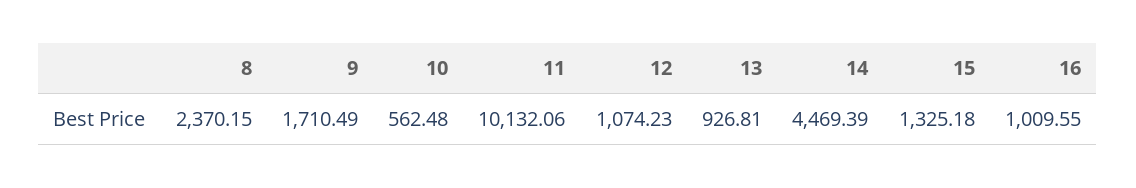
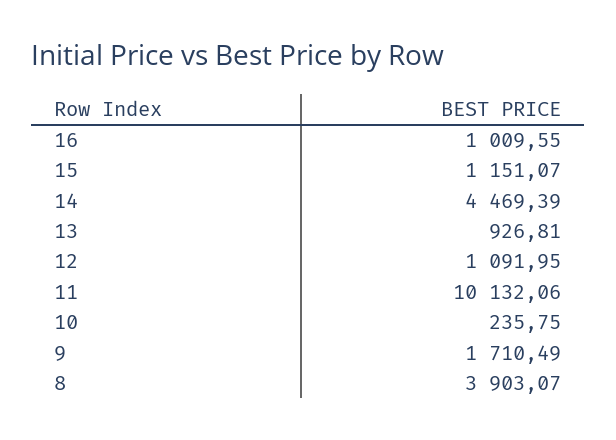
8: 2370.15 -> 3903.07
10: 562.48 -> 235.75
12: 1074.23 -> 1091.95
15: 1325.18 -> 1151.07

